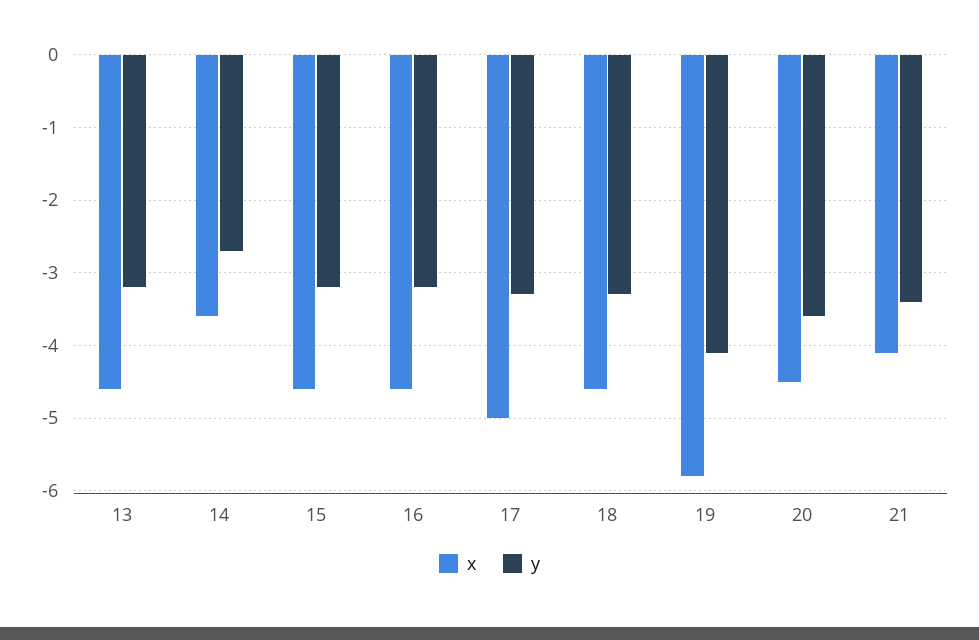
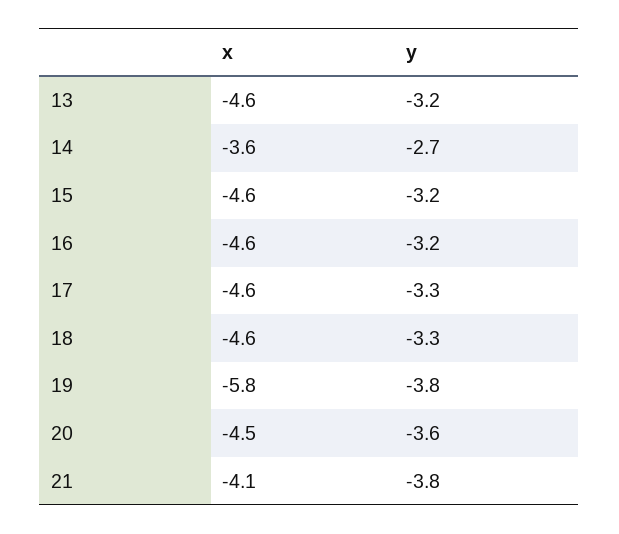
x, 17: -5 -> -4.6
y, 19: -4.1 -> -3.8
y, 21: -3.4 -> -3.8

